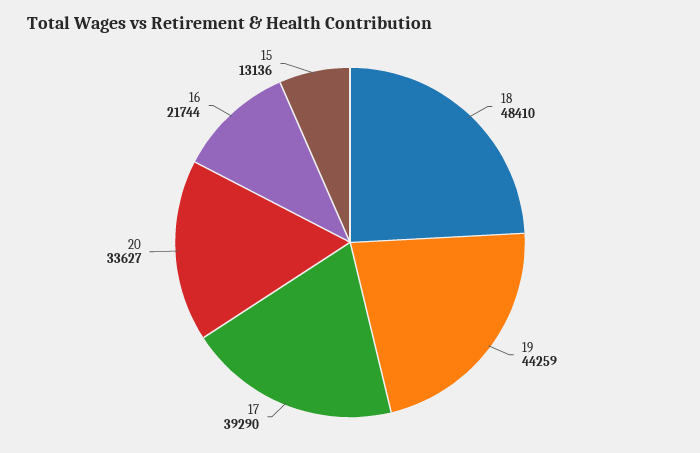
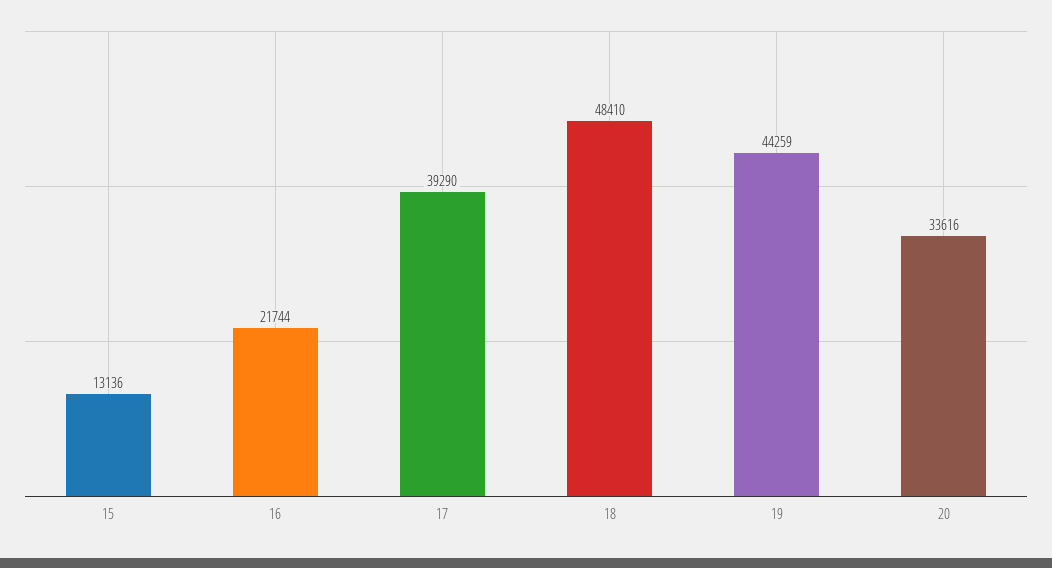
20: 33627 -> 33616

